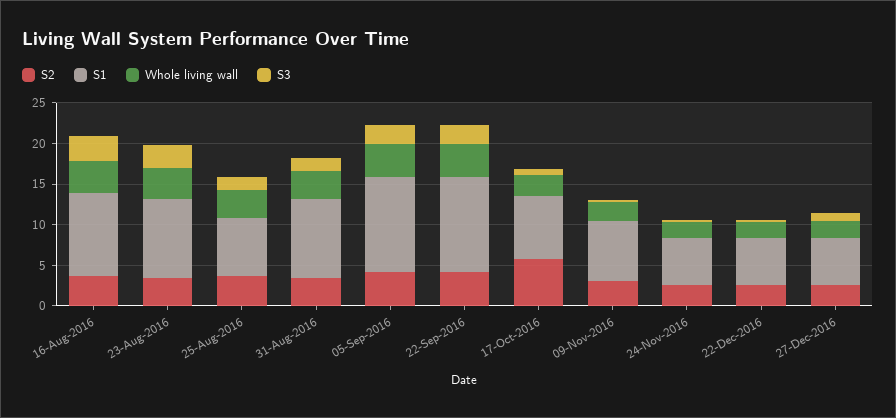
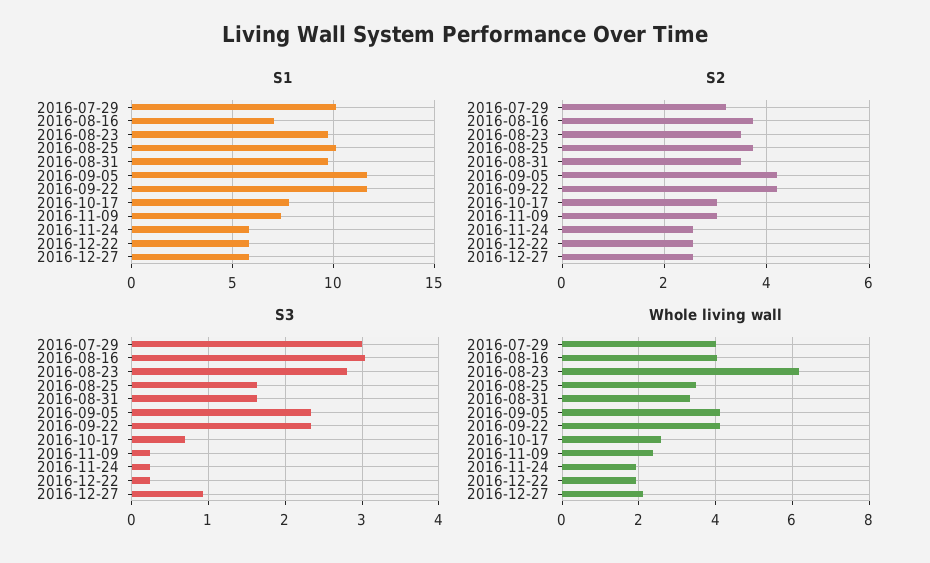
S1, 16-Aug-2016: 10 -> 7
Whole living wall, 23-Aug-2016: 4 -> 6.2
S1, 25-Aug-2016: 7 -> 10
S2, 17-Oct-2016: 6 -> 3
S1, 2016-07-29: none -> 10
S2, 2016-07-29: none -> 3.2
S3, 2016-07-29: none -> 3
Whole living wall, 2016-07-29: none -> 4

